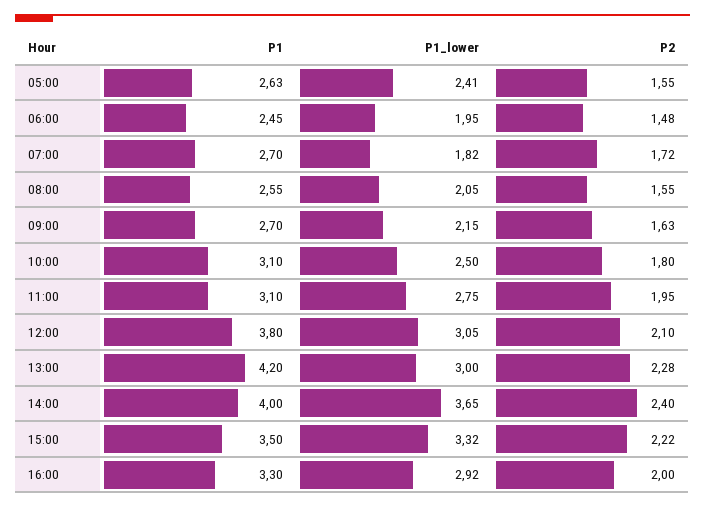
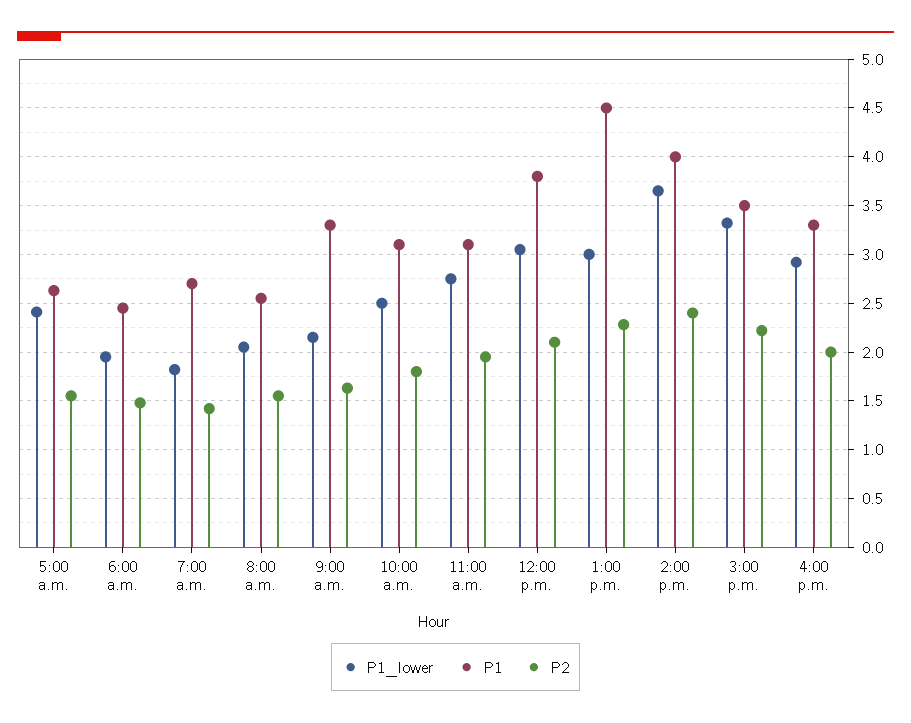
P2, 07:00: 1.72 -> 1.4
P1, 09:00: 2.7 -> 3.3
P1, 13:00: 4.2 -> 4.5

